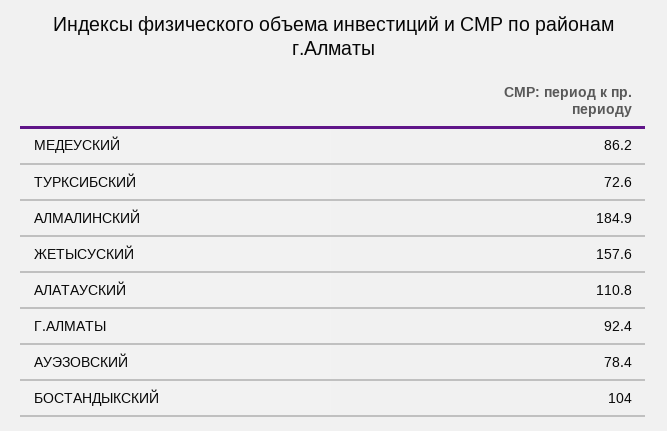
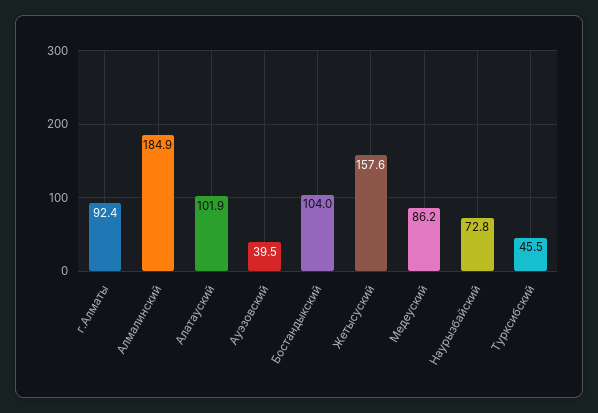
ТУРКСИБСКИЙ: 72.6 -> 45.5
АЛАТАУСКИЙ: 110.8 -> 101.9
АУЭЗОВСКИЙ: 78.4 -> 39.5
Наурызбайский: none -> 72.8

